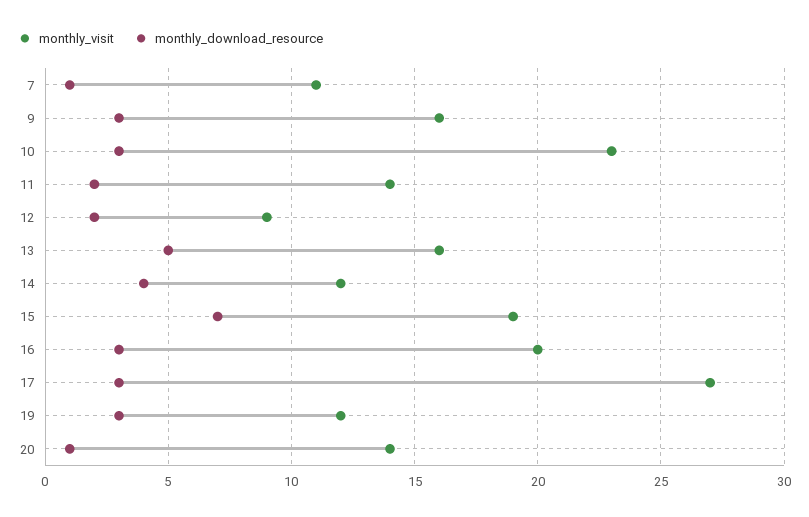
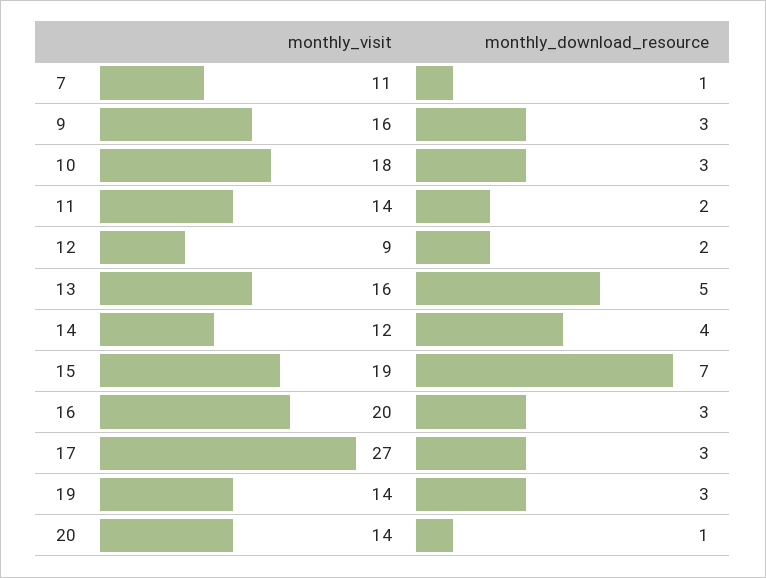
monthly_visit, 10: 23 -> 18
monthly_visit, 19: 12 -> 14

